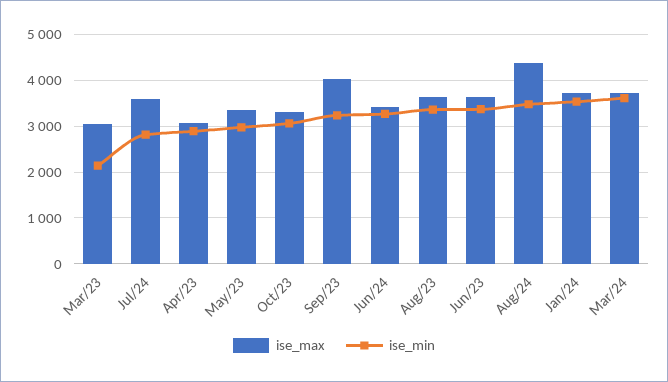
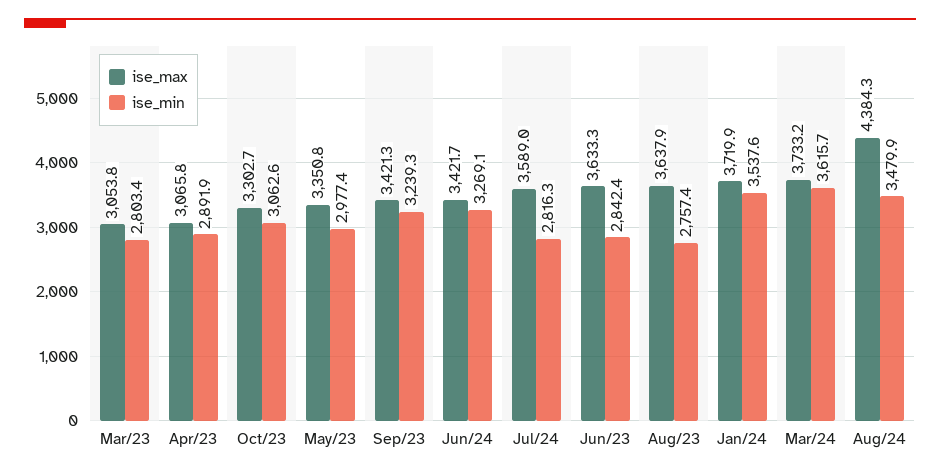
ise_min, Mar/23: 2200 -> 2803.4
ise_max, Sep/23: 4000 -> 3421.3
ise_min, Aug/23: 3400 -> 2757.4
ise_min, Jun/23: 3400 -> 2842.4

